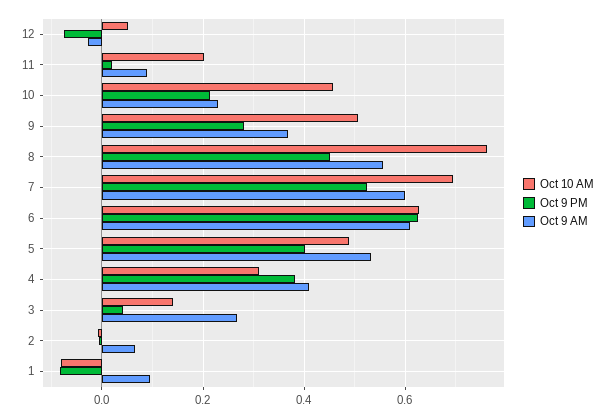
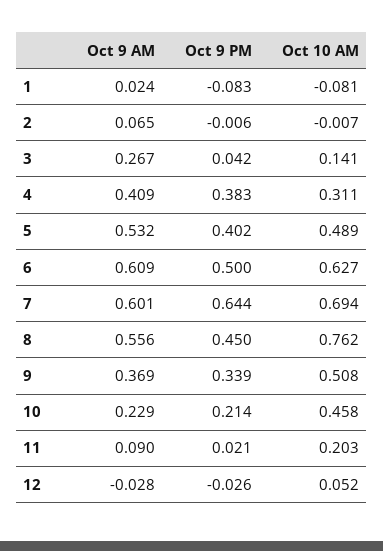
Oct 9 PM, 12: -0.08 -> -0.026
Oct 9 PM, 9: 0.28 -> 0.339
Oct 9 PM, 7: 0.52 -> 0.644
Oct 9 PM, 6: 0.62 -> 0.5
Oct 9 AM, 1: 0.1 -> 0.024

